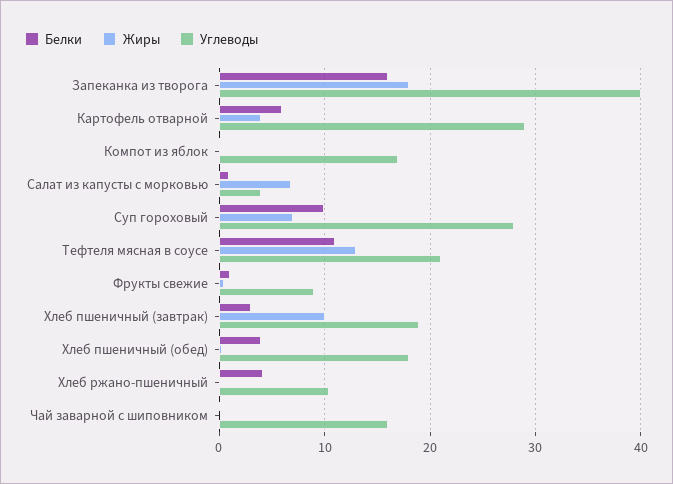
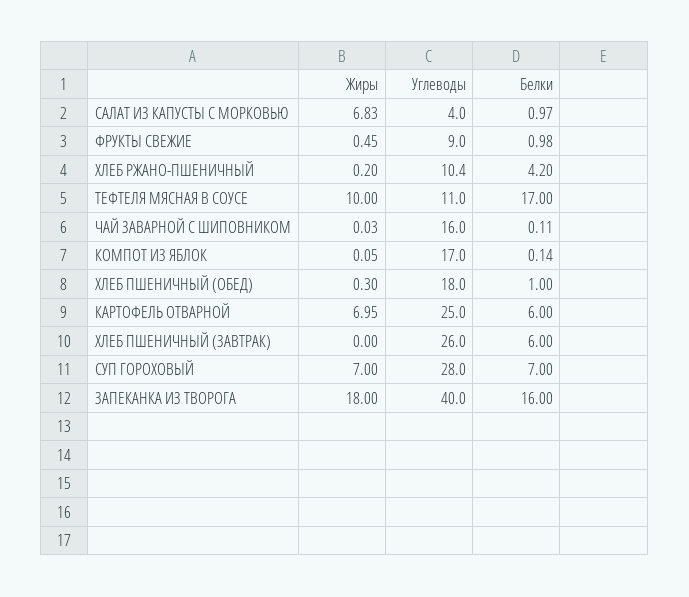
Жиры, Картофель отварной: 4 -> 6.95
Углеводы, Картофель отварной: 29 -> 25
Белки, Суп гороховый: 10 -> 7
Белки, Тефтеля мясная в соусе: 11 -> 17
Жиры, Тефтеля мясная в соусе: 13 -> 10
Углеводы, Тефтеля мясная в соусе: 21 -> 11
Белки, Хлеб пшеничный (завтрак): 3 -> 6
Жиры, Хлеб пшеничный (завтрак): 10 -> 0
Углеводы, Хлеб пшеничный (завтрак): 19 -> 26
Белки, Хлеб пшеничный (обед): 4 -> 1

